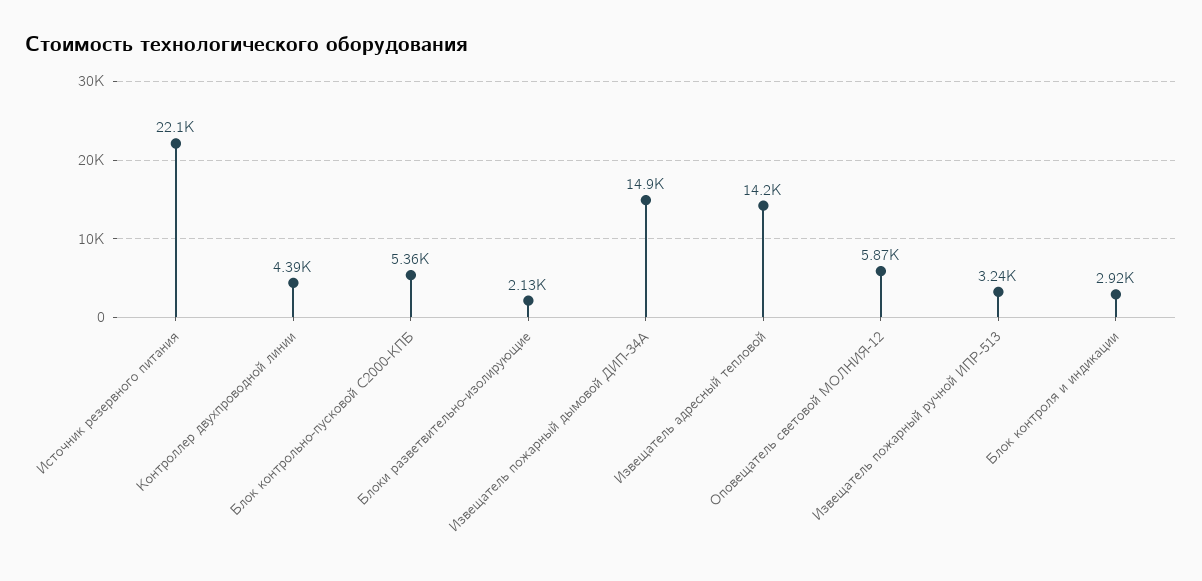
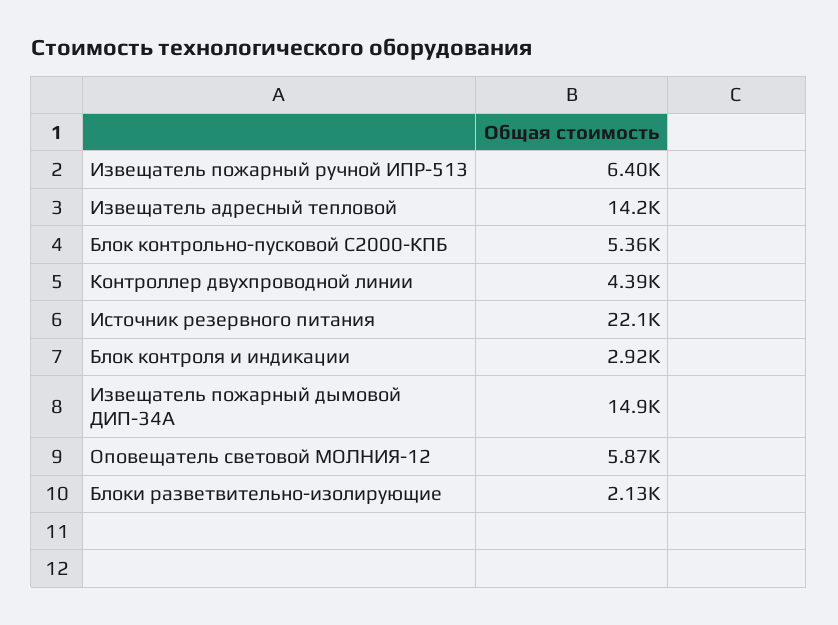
Извещатель пожарный ручной ИПР-513: 3240 -> 6400

